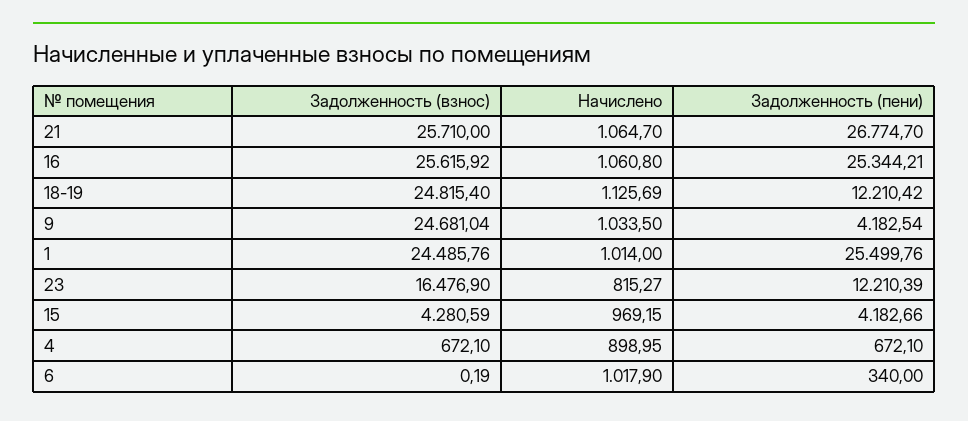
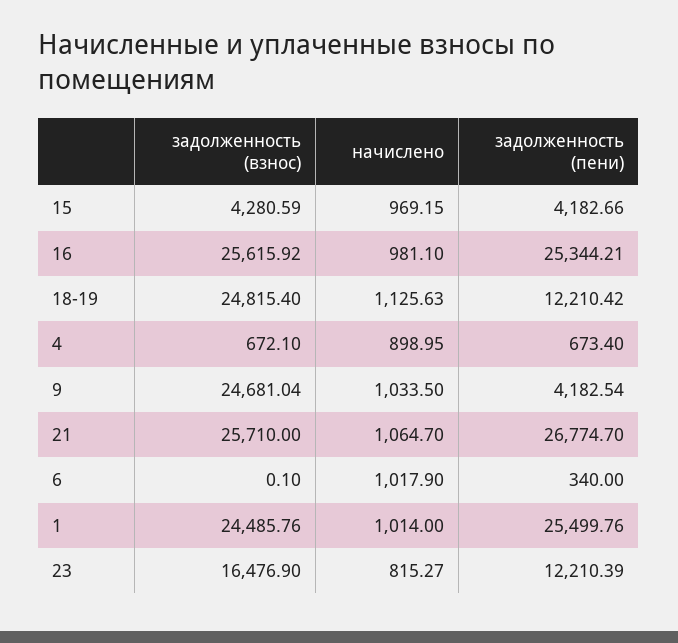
Начислено, 16: 1060.8 -> 981.1
Начислено, 18-19: 1125.69 -> 1125.63
Задолженность (пени), 4: 672.1 -> 673.4
Задолженность (взнос), 6: 0.19 -> 0.1

